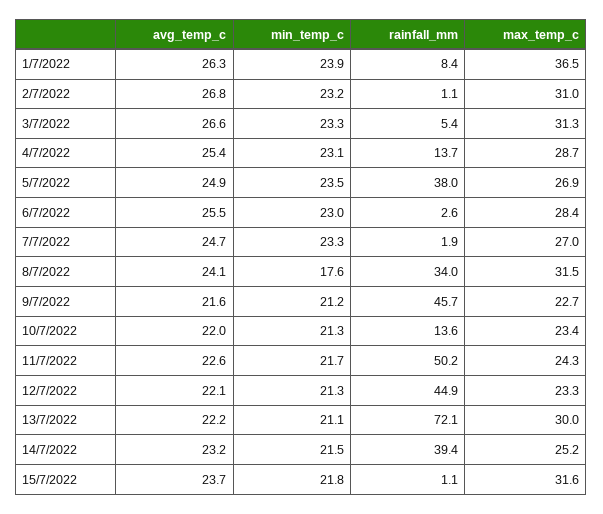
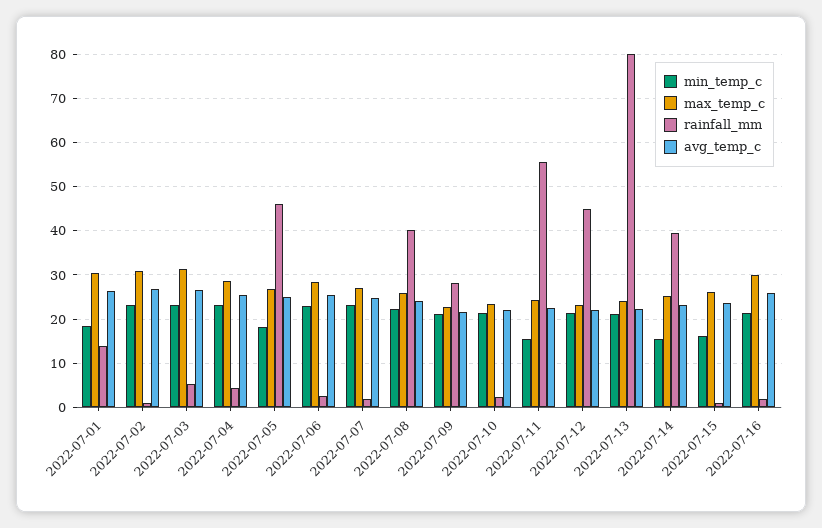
min_temp_c, 1/7/2022: 23.9 -> 18
rainfall_mm, 1/7/2022: 8.4 -> 14
max_temp_c, 1/7/2022: 36.5 -> 30
rainfall_mm, 4/7/2022: 13.7 -> 4
min_temp_c, 5/7/2022: 23.5 -> 18
rainfall_mm, 5/7/2022: 38 -> 46
min_temp_c, 8/7/2022: 17.6 -> 22
rainfall_mm, 8/7/2022: 34 -> 40
max_temp_c, 8/7/2022: 31.5 -> 26
rainfall_mm, 9/7/2022: 45.7 -> 28
rainfall_mm, 10/7/2022: 13.6 -> 2
min_temp_c, 11/7/2022: 21.7 -> 16
rainfall_mm, 11/7/2022: 50.2 -> 56
rainfall_mm, 13/7/2022: 72.1 -> 80
max_temp_c, 13/7/2022: 30 -> 24
min_temp_c, 14/7/2022: 21.5 -> 16
min_temp_c, 15/7/2022: 21.8 -> 16
max_temp_c, 15/7/2022: 31.6 -> 26
min_temp_c, 2022-07-16: none -> 22
max_temp_c, 2022-07-16: none -> 30
rainfall_mm, 2022-07-16: none -> 2
avg_temp_c, 2022-07-16: none -> 26

